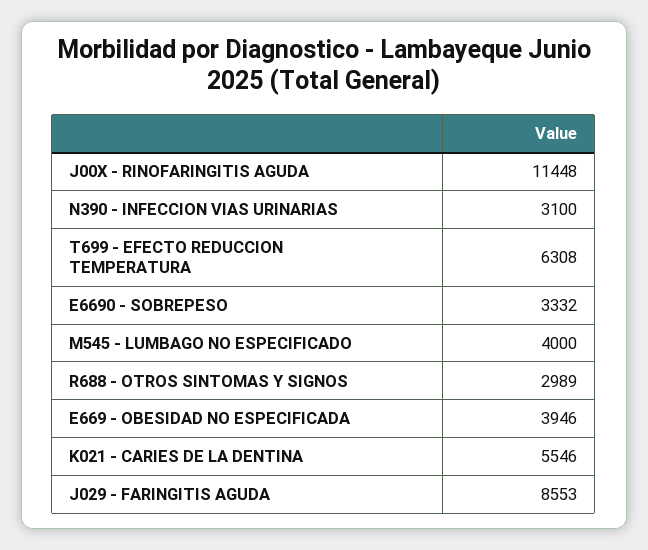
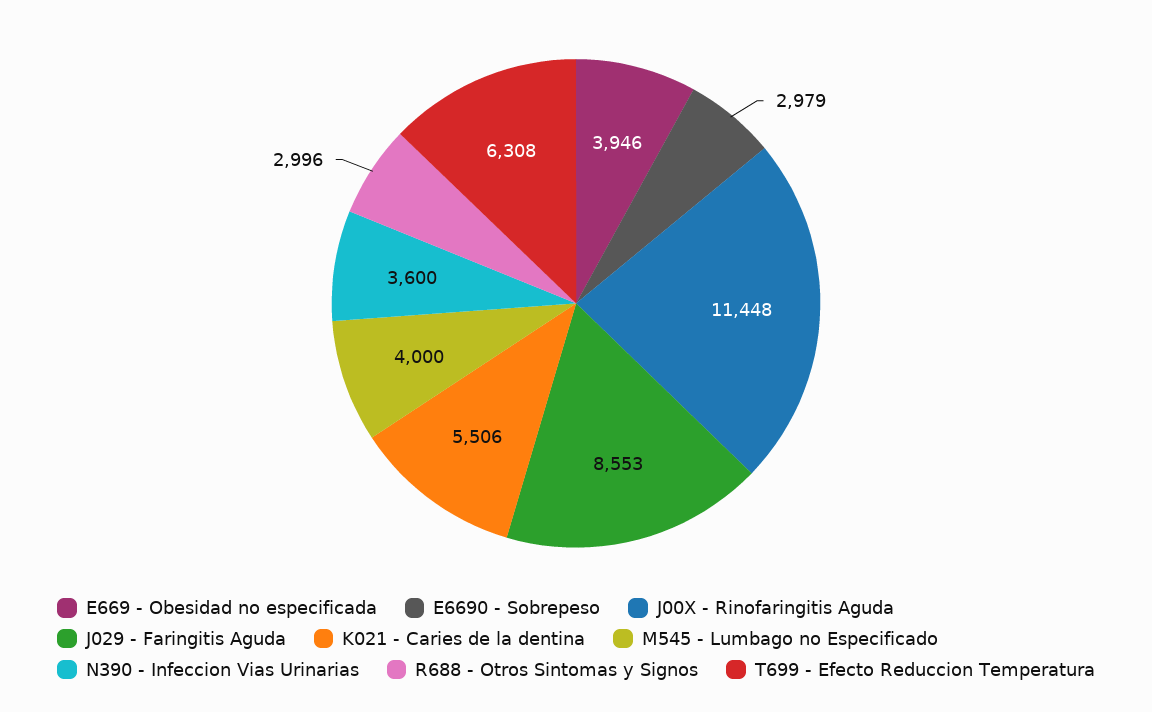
N390 - INFECCION VIAS URINARIAS: 3100 -> 3600
E6690 - SOBREPESO: 3332 -> 2979
R688 - OTROS SINTOMAS Y SIGNOS: 2989 -> 2996
K021 - CARIES DE LA DENTINA: 5546 -> 5506

